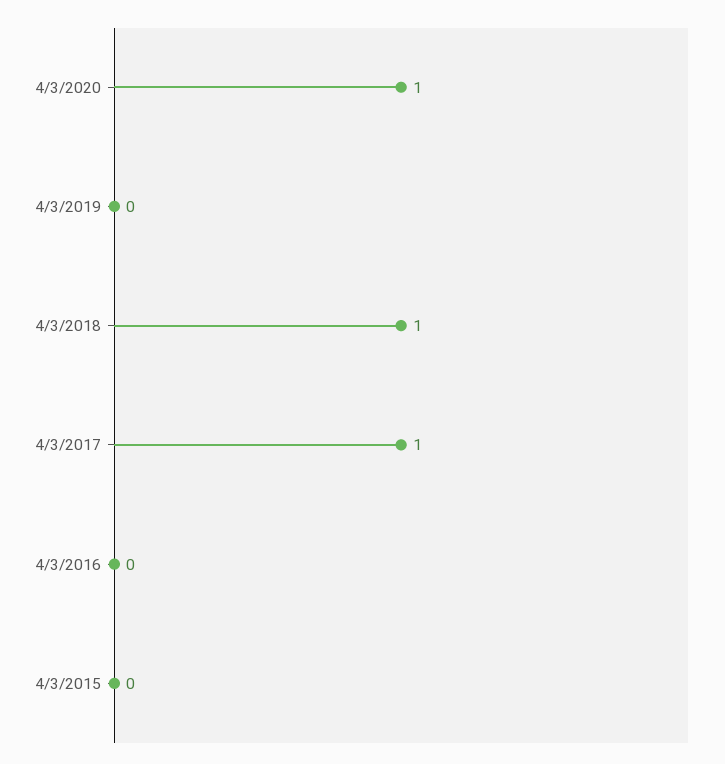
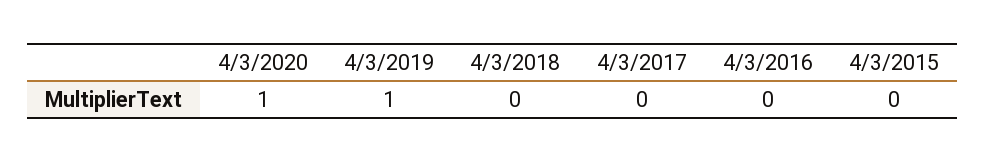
4/3/2019: 0 -> 1
4/3/2018: 1 -> 0
4/3/2017: 1 -> 0

